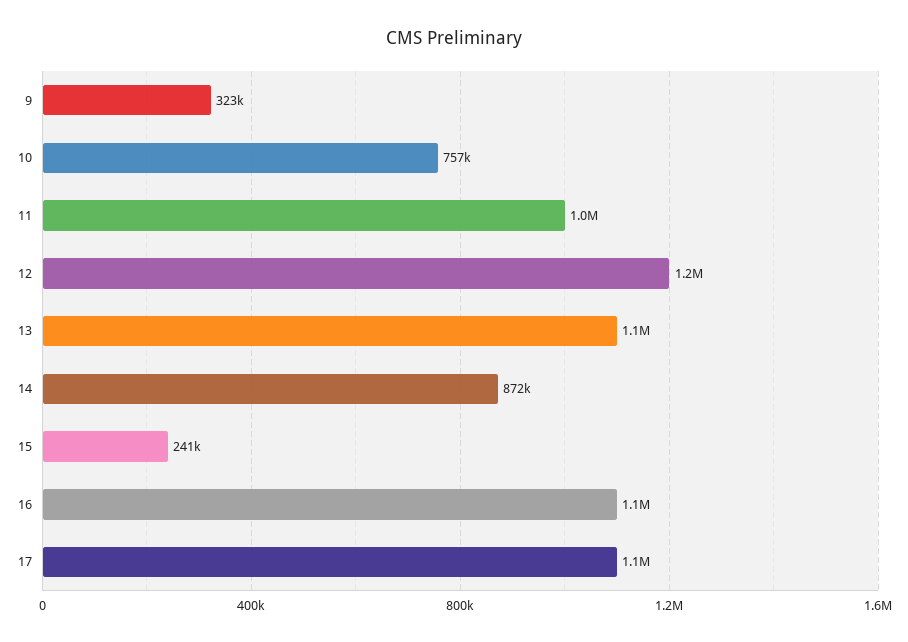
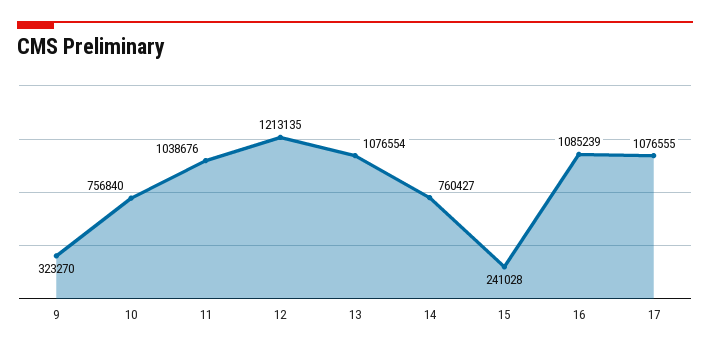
14: 872000 -> 760427

